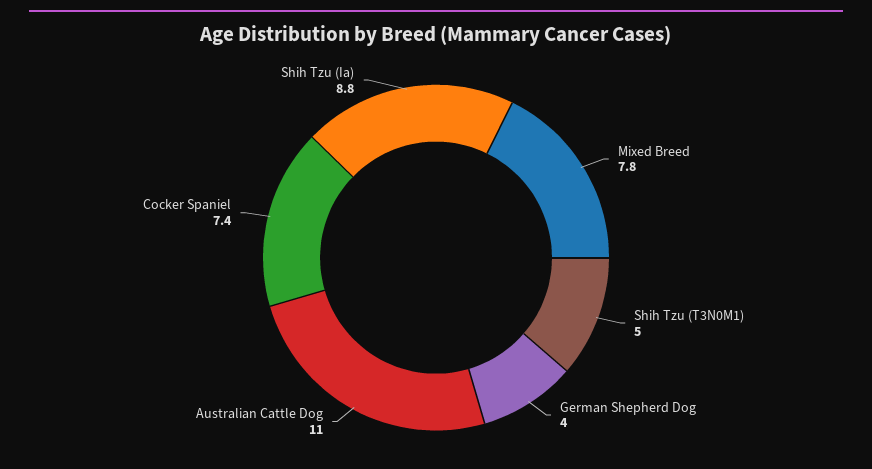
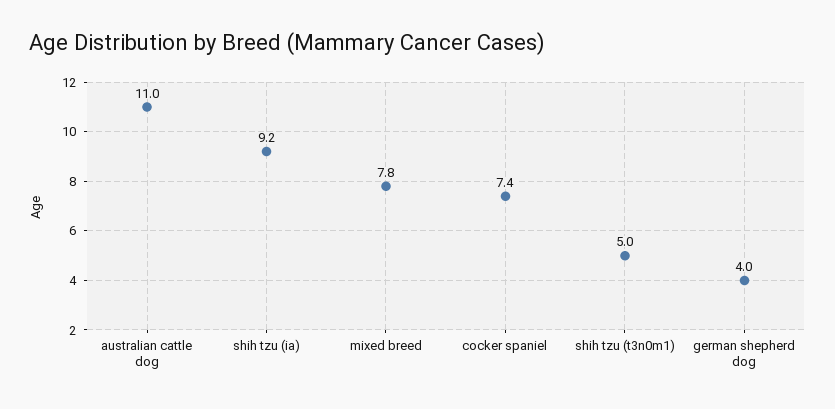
Shih Tzu (Ia): 8.8 -> 9.2

